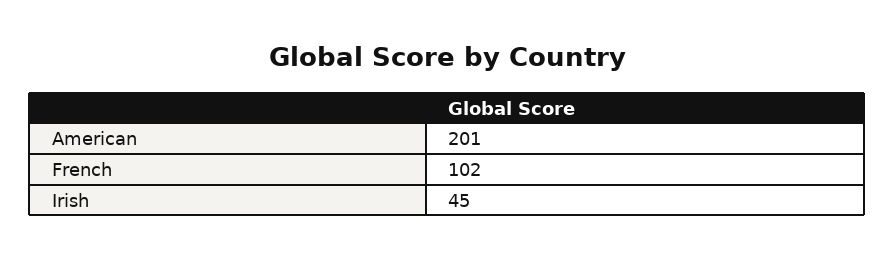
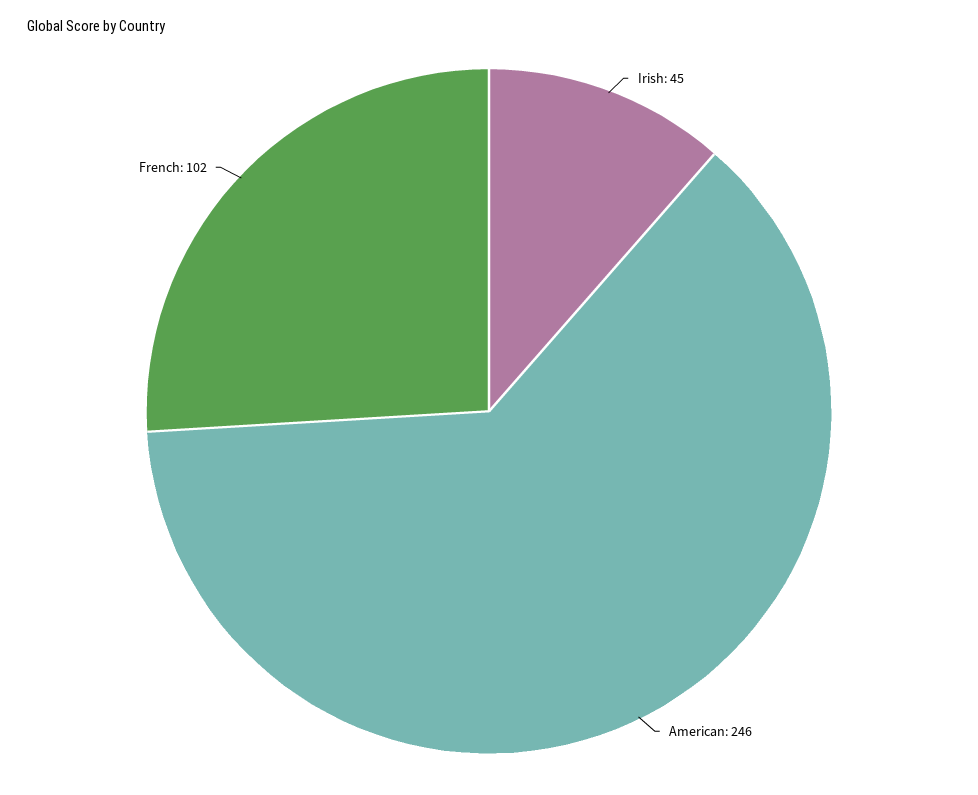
American: 201 -> 246

